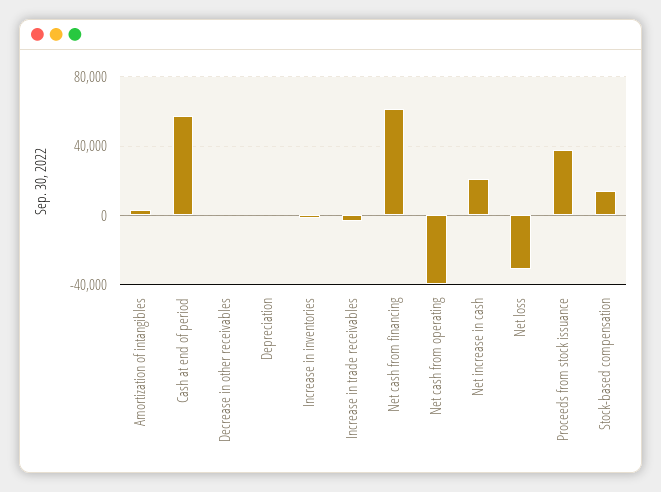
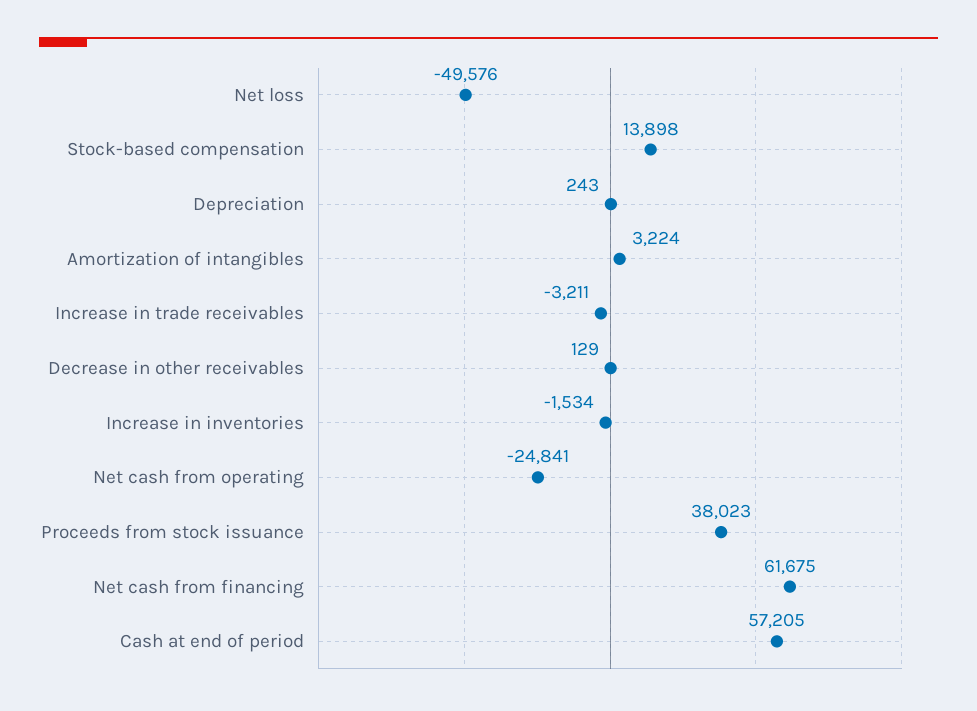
Net cash from operating: -40000 -> -24841
Net increase in cash: 20000 -> none
Net loss: -30000 -> -49576

